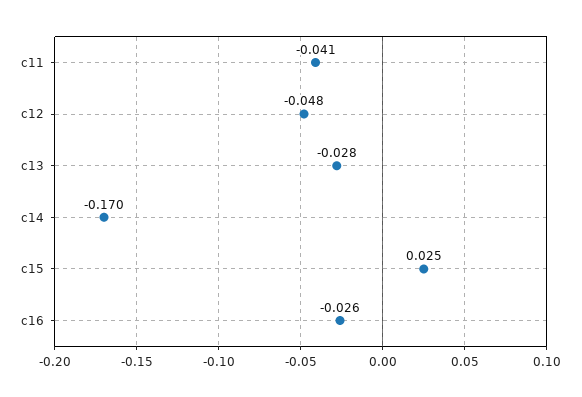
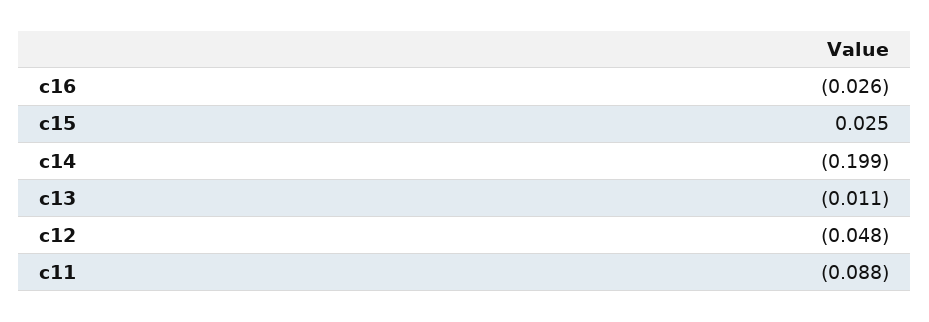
c11: -0.041 -> -0.088
c13: -0.028 -> -0.011
c14: -0.17 -> -0.199

